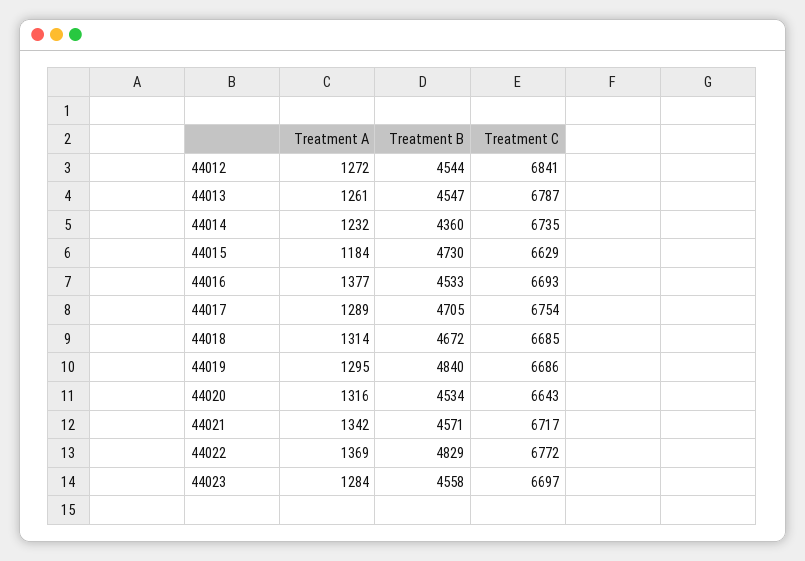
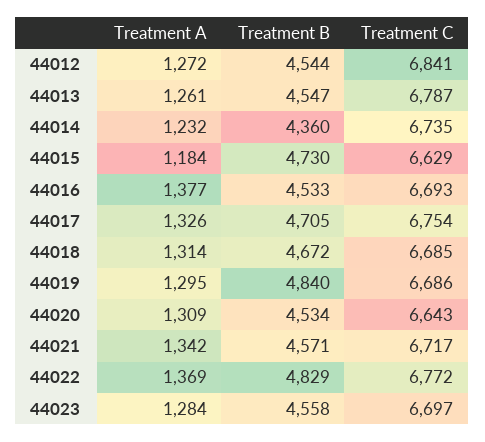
Treatment A, 44017: 1289 -> 1326
Treatment A, 44020: 1316 -> 1309

